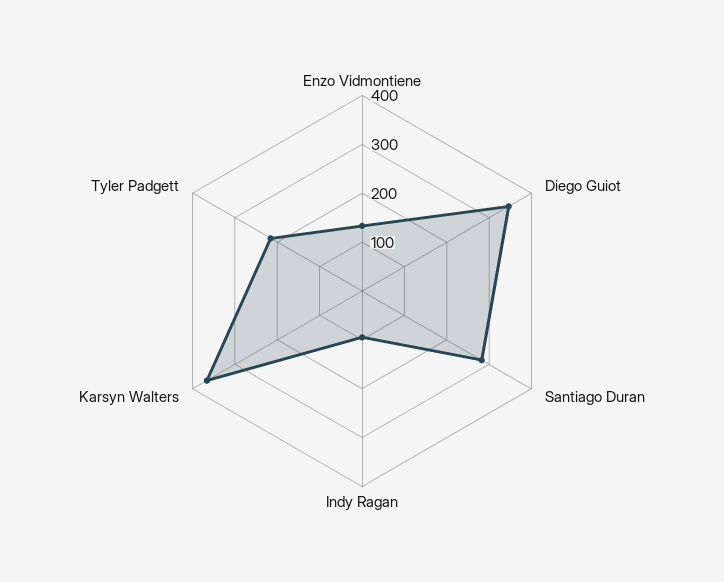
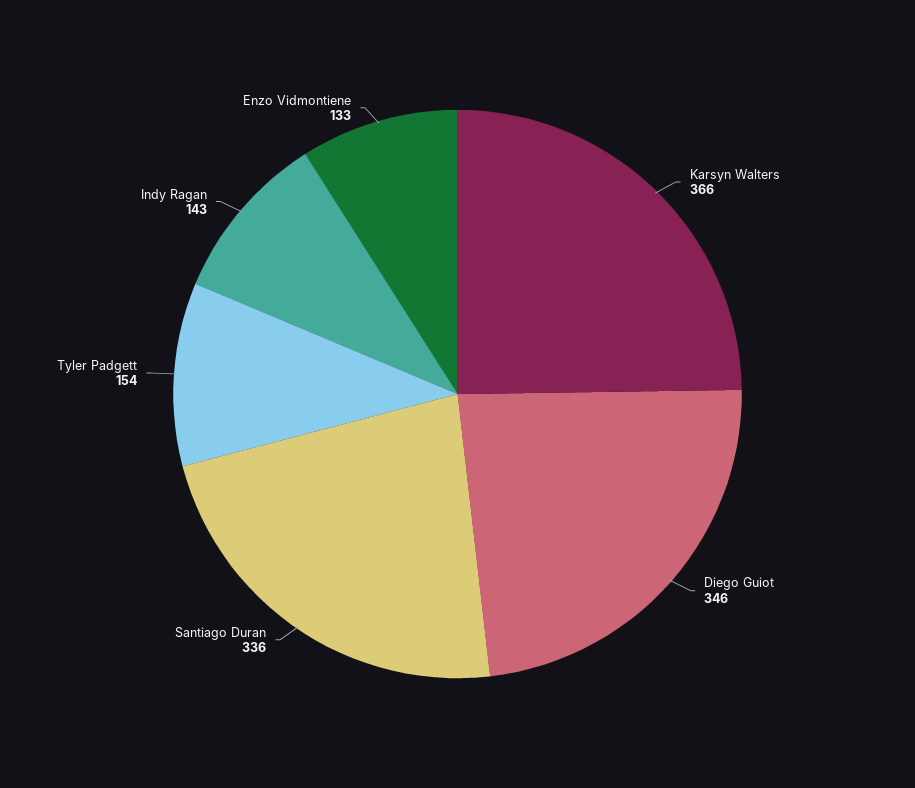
Santiago Duran: 280 -> 336
Indy Ragan: 100 -> 143
Tyler Padgett: 220 -> 154

